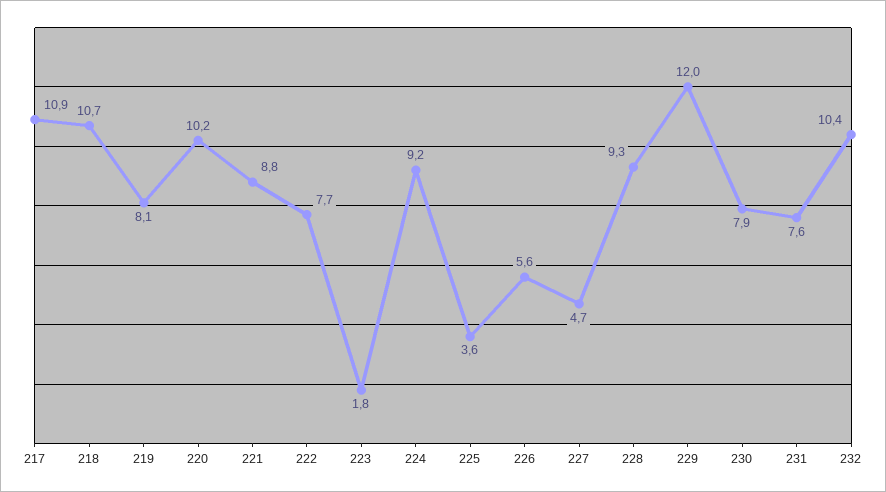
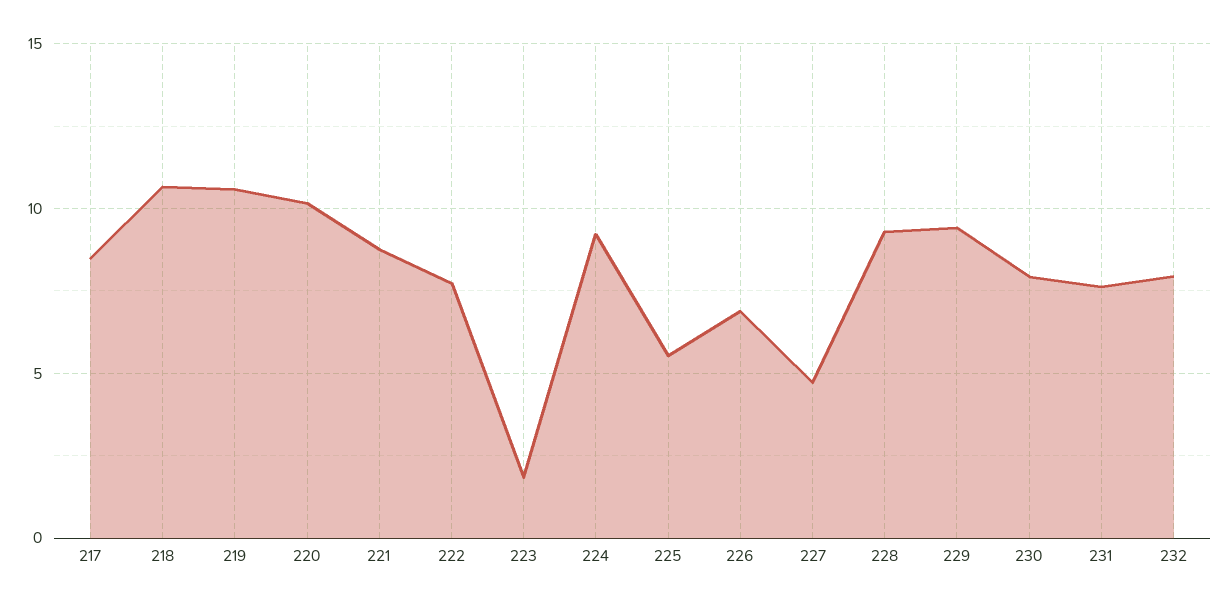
217: 10.9 -> 8.5
219: 8.1 -> 10.5
225: 3.6 -> 5.5
226: 5.6 -> 7
229: 12 -> 9.5
232: 10.4 -> 8

